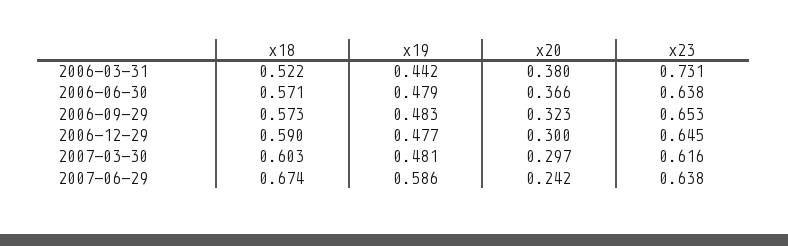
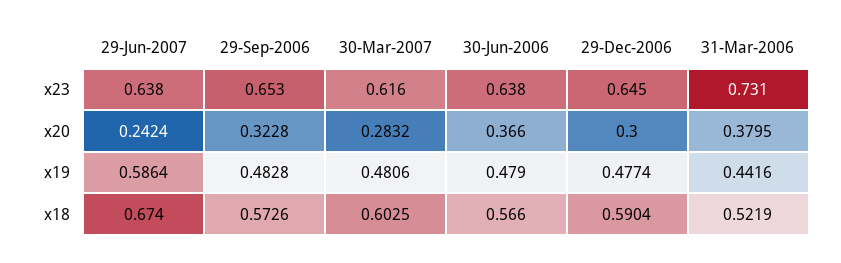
x18, 2006-06-30: 0.571 -> 0.566
x20, 2007-03-30: 0.297 -> 0.2832

